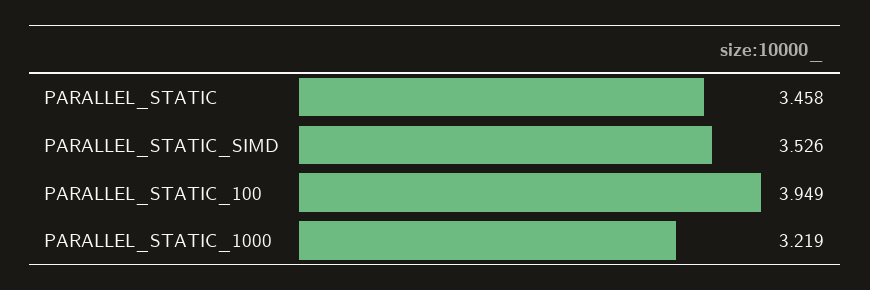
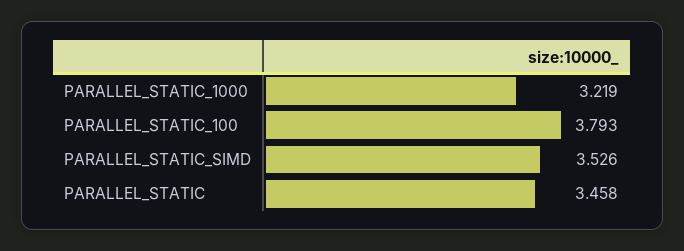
PARALLEL_STATIC_100: 3.949 -> 3.793

